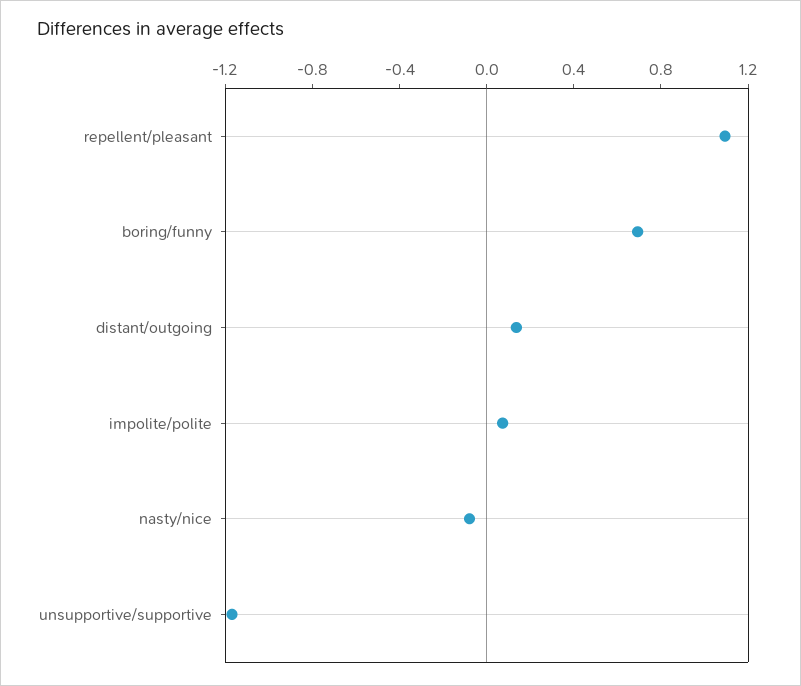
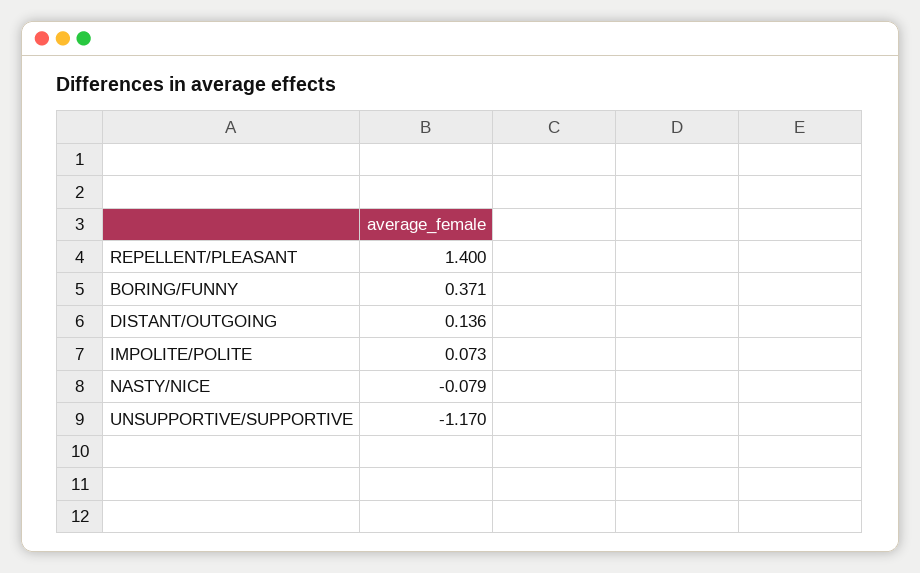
repellent/pleasant: 1.1 -> 1.4
boring/funny: 0.7 -> 0.371

